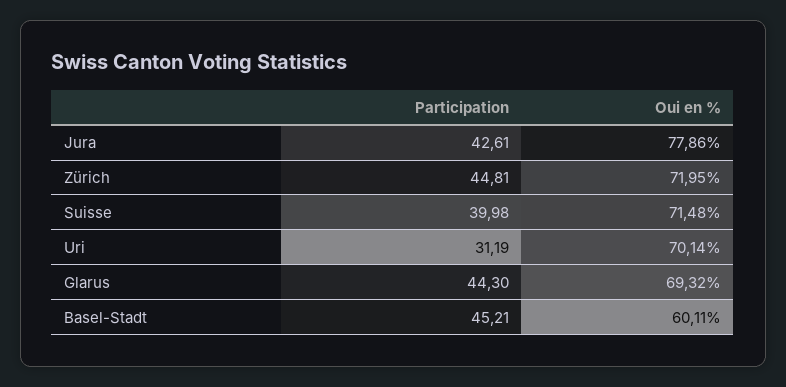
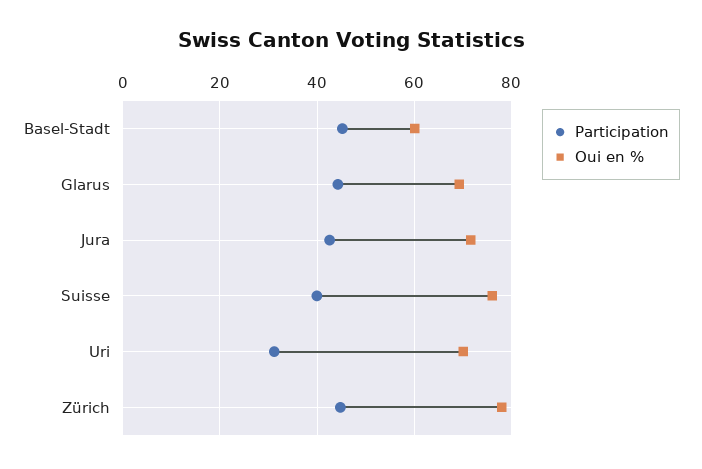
Oui en %, Jura: 77.86 -> 72
Oui en %, Zürich: 71.95 -> 78
Oui en %, Suisse: 71.48 -> 76

